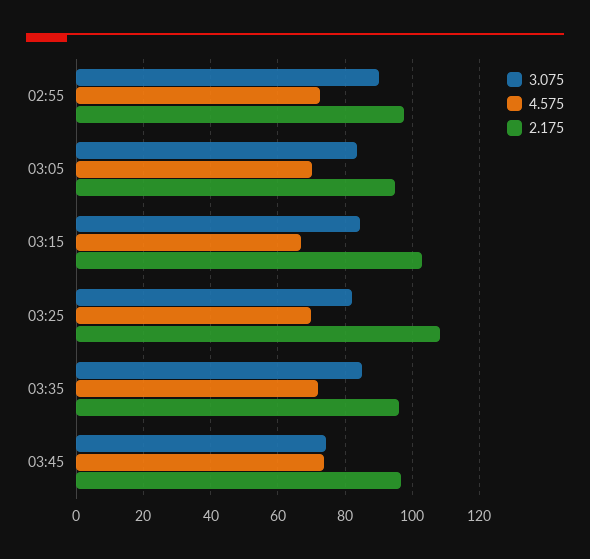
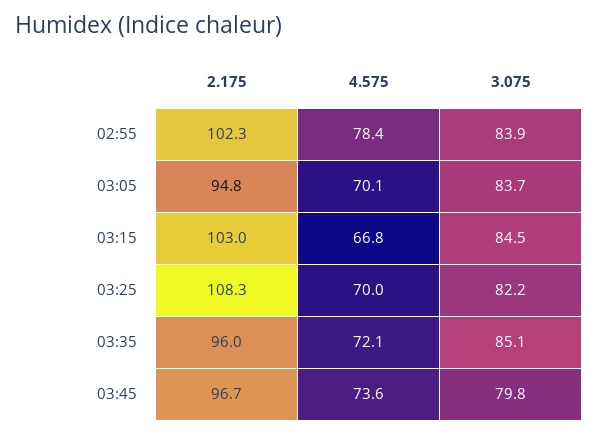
3.075, 02:55: 90 -> 83.9
4.575, 02:55: 72 -> 78.4
2.175, 02:55: 98 -> 102.3
3.075, 03:45: 74 -> 79.8

